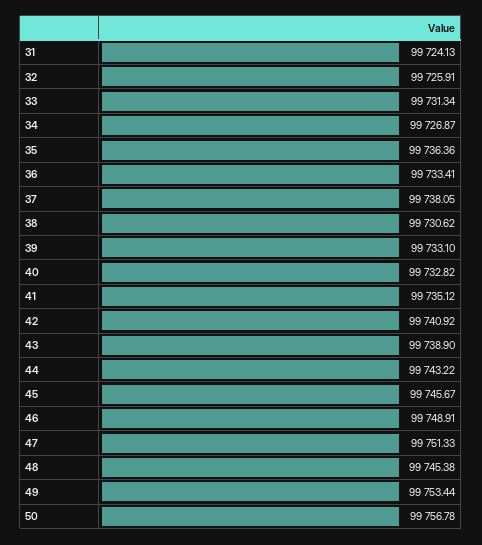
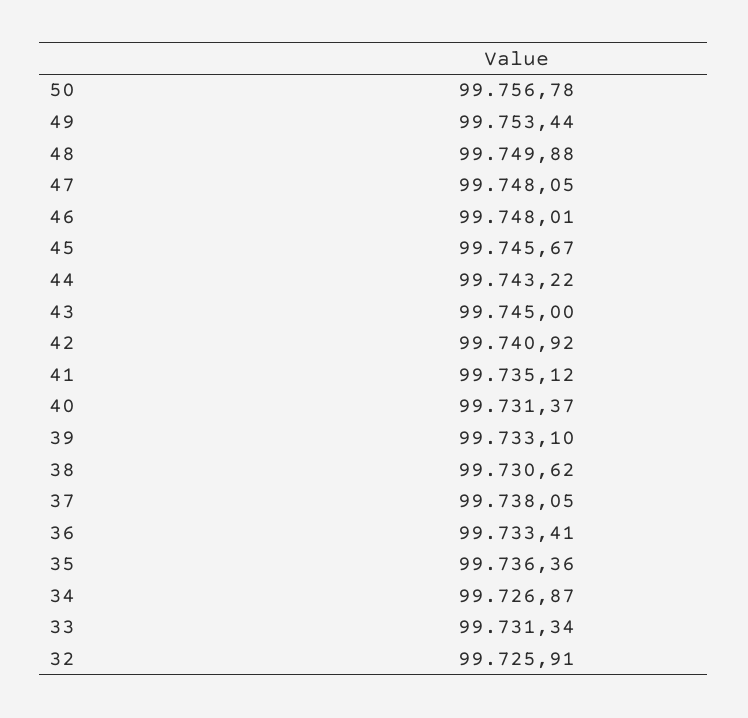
31: 99724.13 -> none
40: 99732.82 -> 99731.37
43: 99738.9 -> 99745
46: 99748.91 -> 99748.01
47: 99751.33 -> 99748.05
48: 99745.38 -> 99749.88

